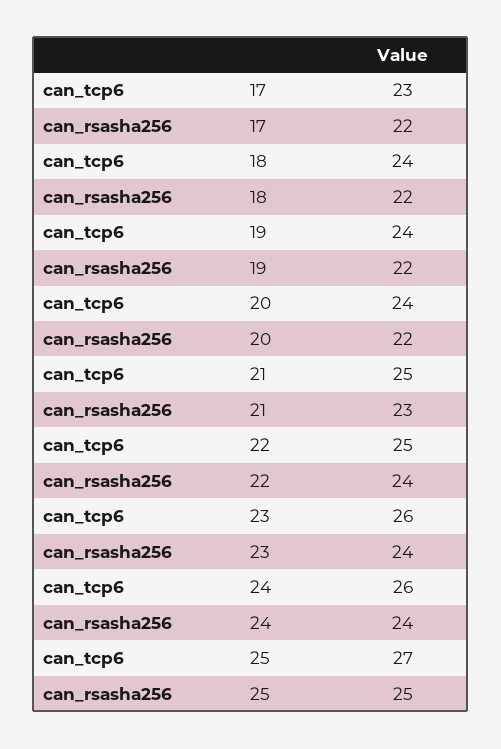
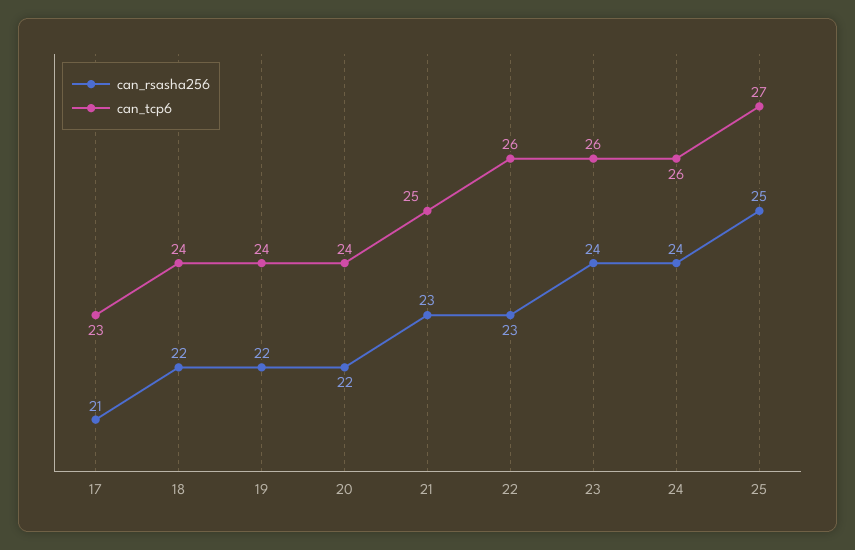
can_rsasha256, 17: 22 -> 21
can_tcp6, 22: 25 -> 26
can_rsasha256, 22: 24 -> 23

